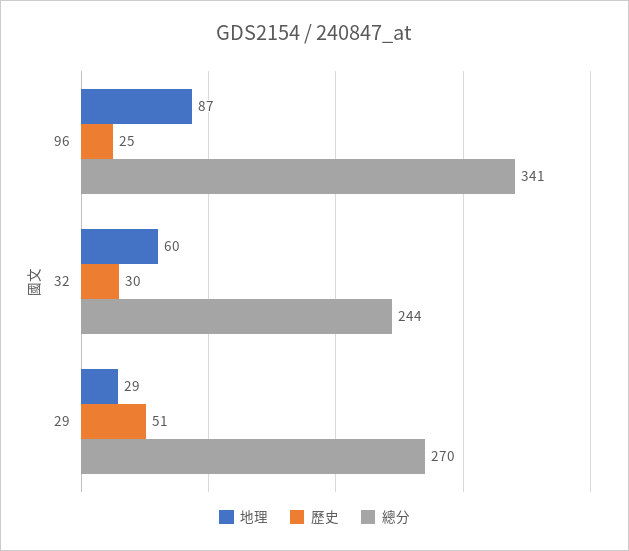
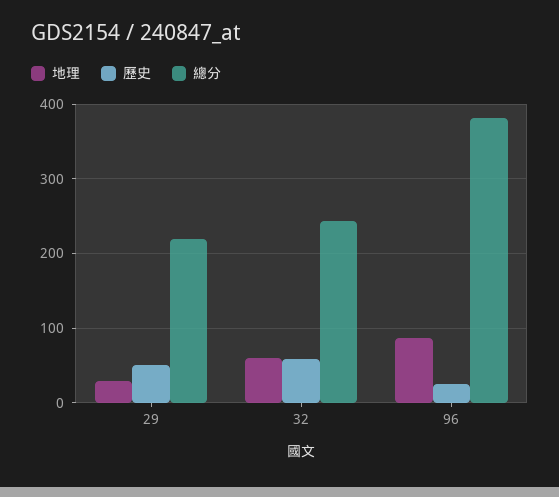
總分, 96: 341 -> 380
歷史, 32: 30 -> 60
總分, 29: 270 -> 220

